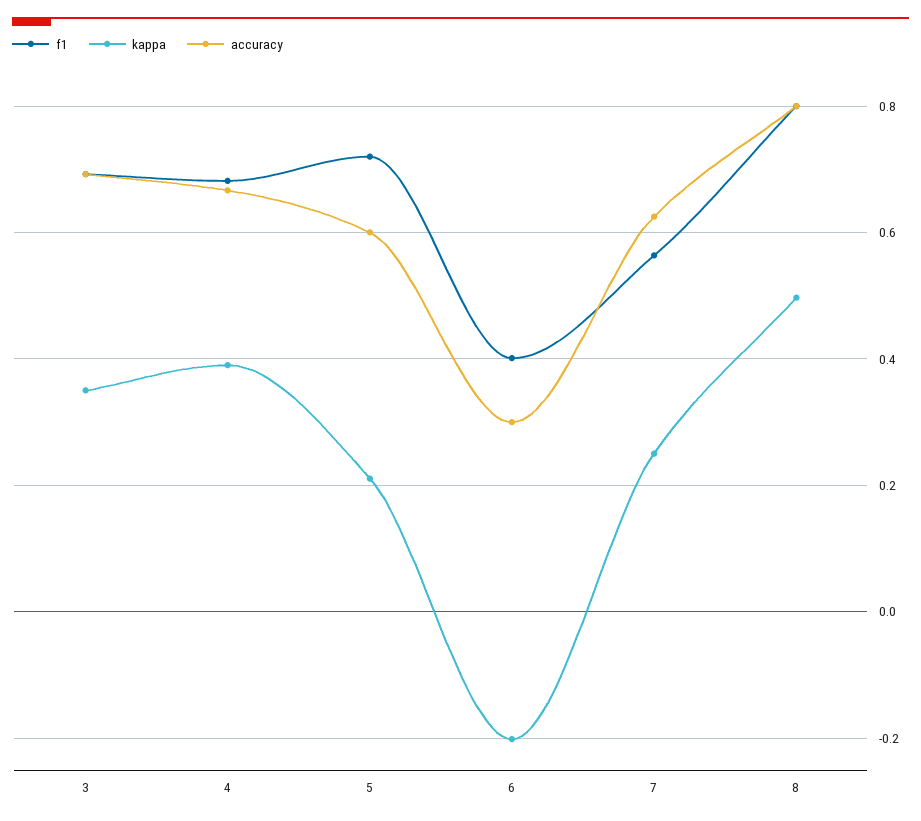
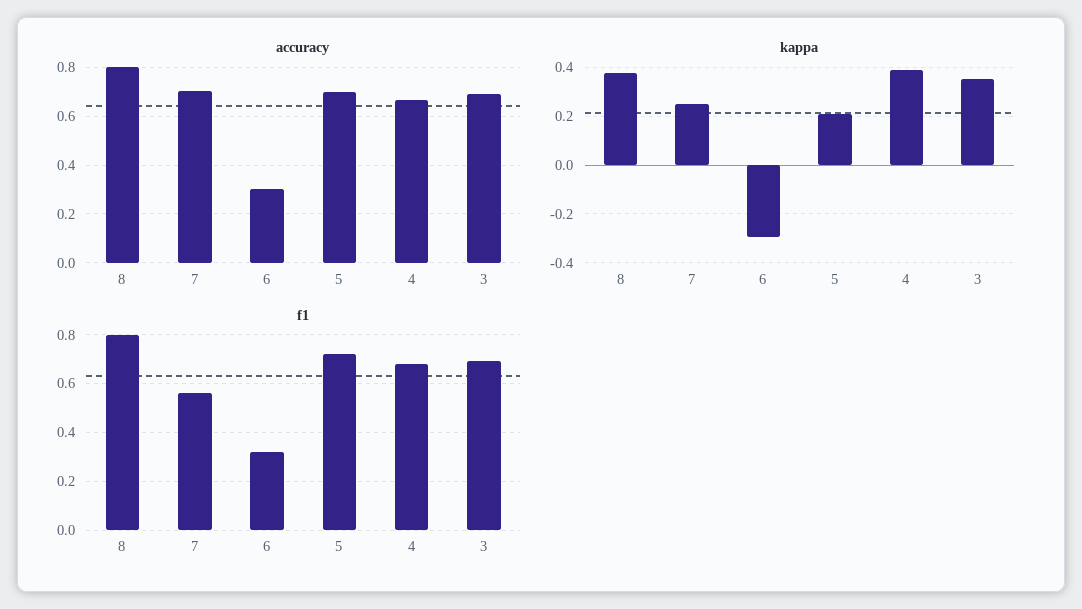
accuracy, 5: 0.6 -> 0.7
f1, 6: 0.4 -> 0.325
kappa, 6: -0.2 -> -0.3
accuracy, 7: 0.62 -> 0.7
kappa, 8: 0.5 -> 0.375

